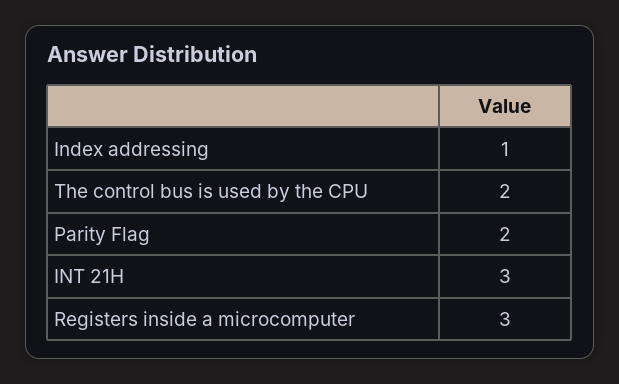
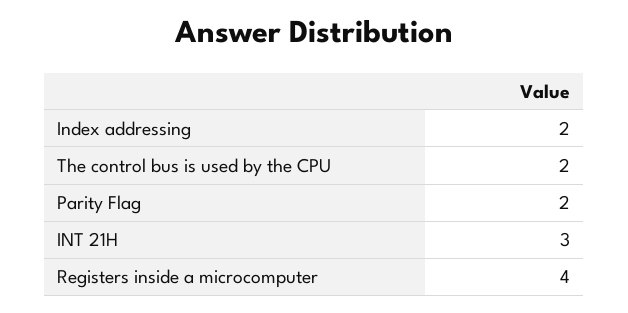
Index addressing: 1 -> 2
Registers inside a microcomputer: 3 -> 4

